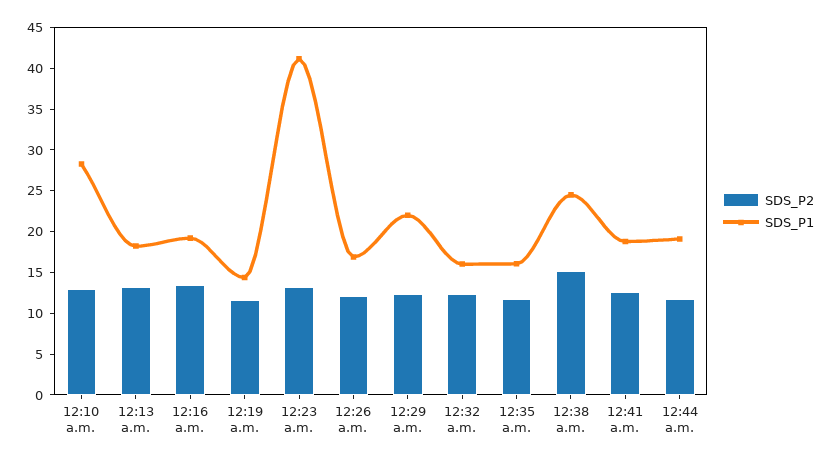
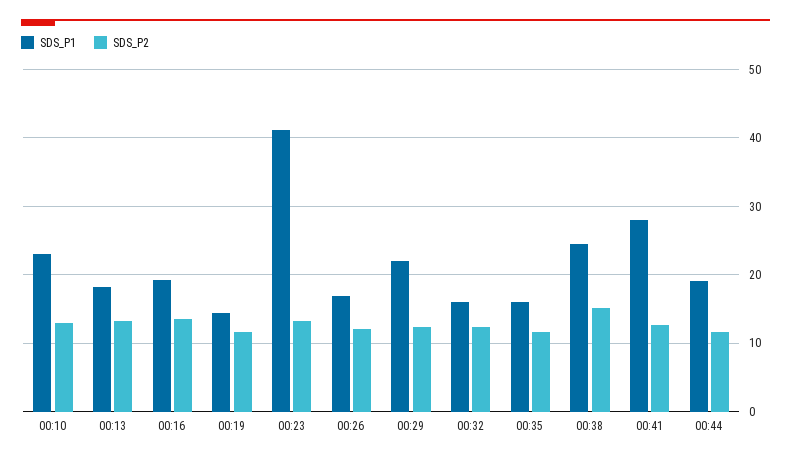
SDS_P1, 12:10 a.m.: 28 -> 23
SDS_P1, 12:41 a.m.: 19 -> 28

